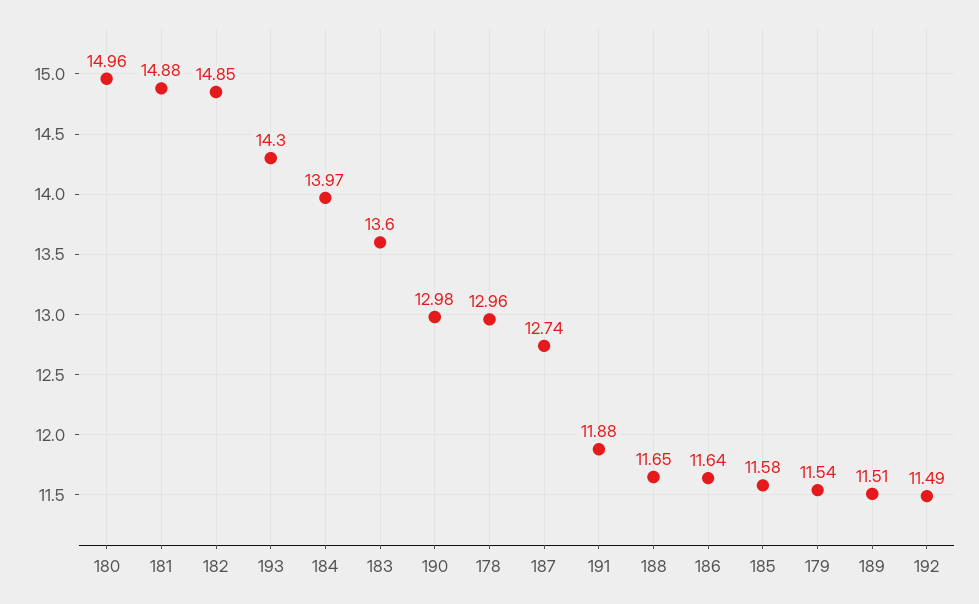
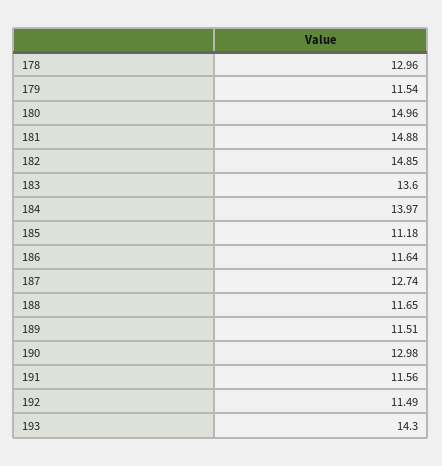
191: 11.88 -> 11.56
185: 11.58 -> 11.18

